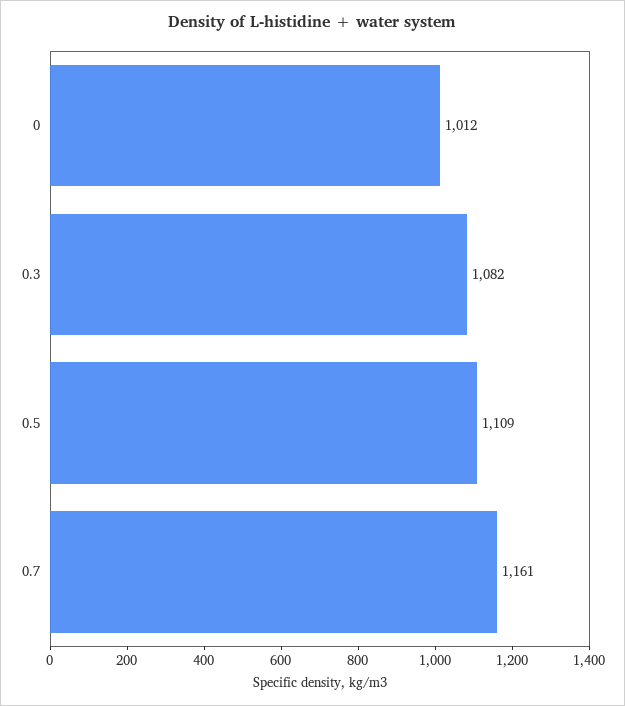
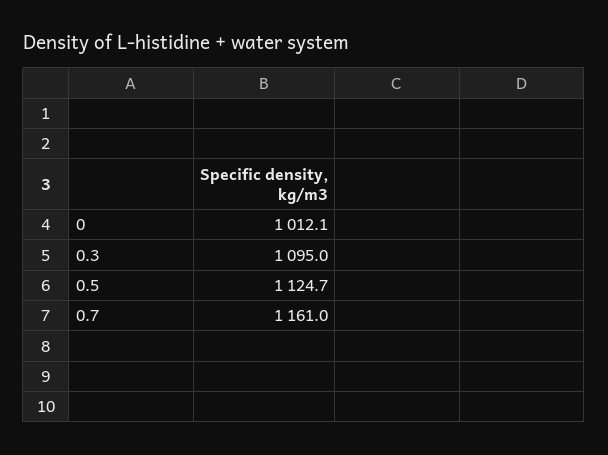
0.3: 1082 -> 1095
0.5: 1109 -> 1124.7

